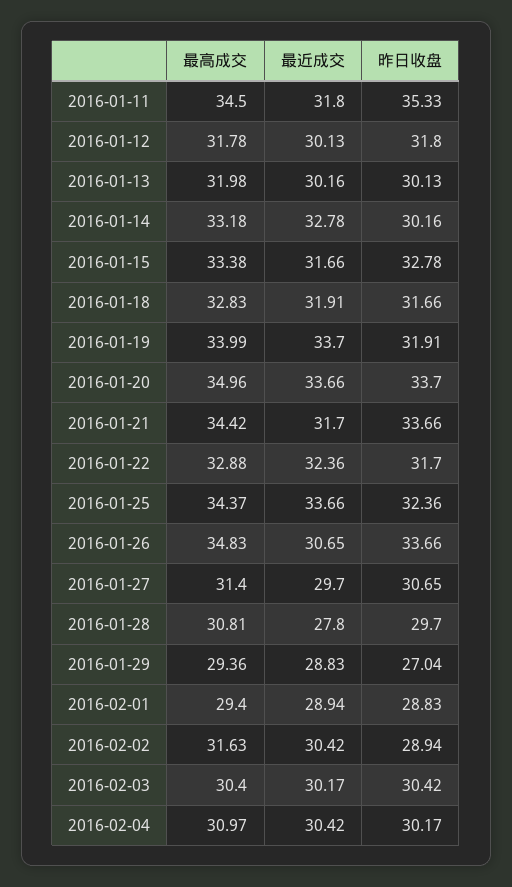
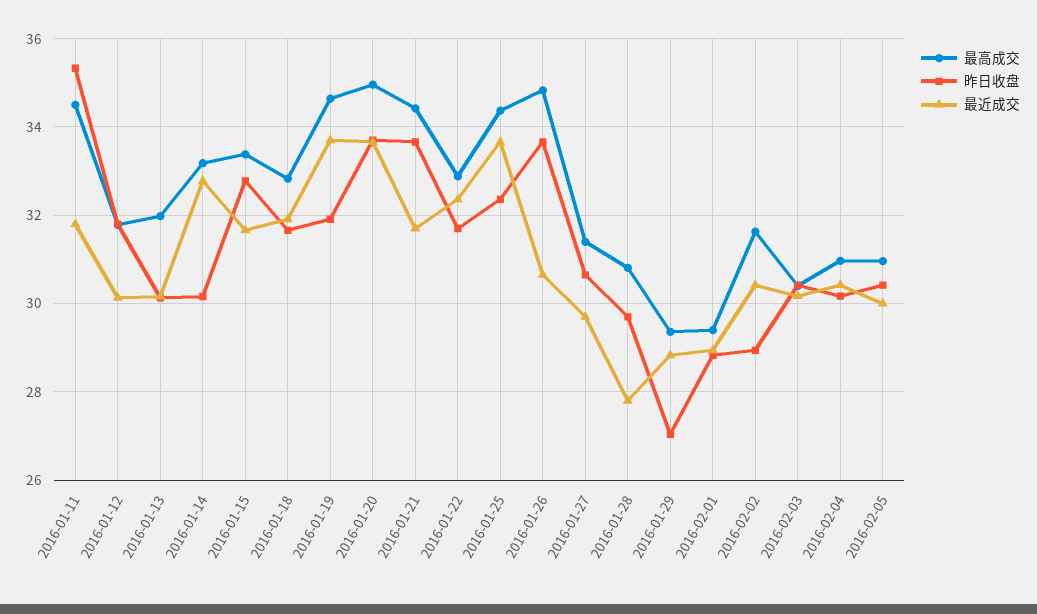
最高成交, 2016-01-19: 33.99 -> 34.6
最高成交, 2016-02-05: none -> 31
昨日收盘, 2016-02-05: none -> 30.4
最近成交, 2016-02-05: none -> 30

